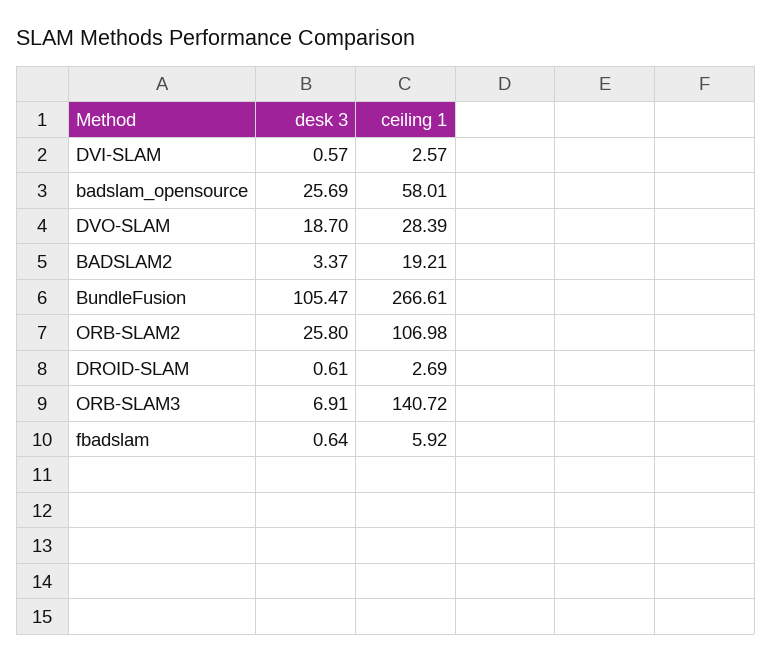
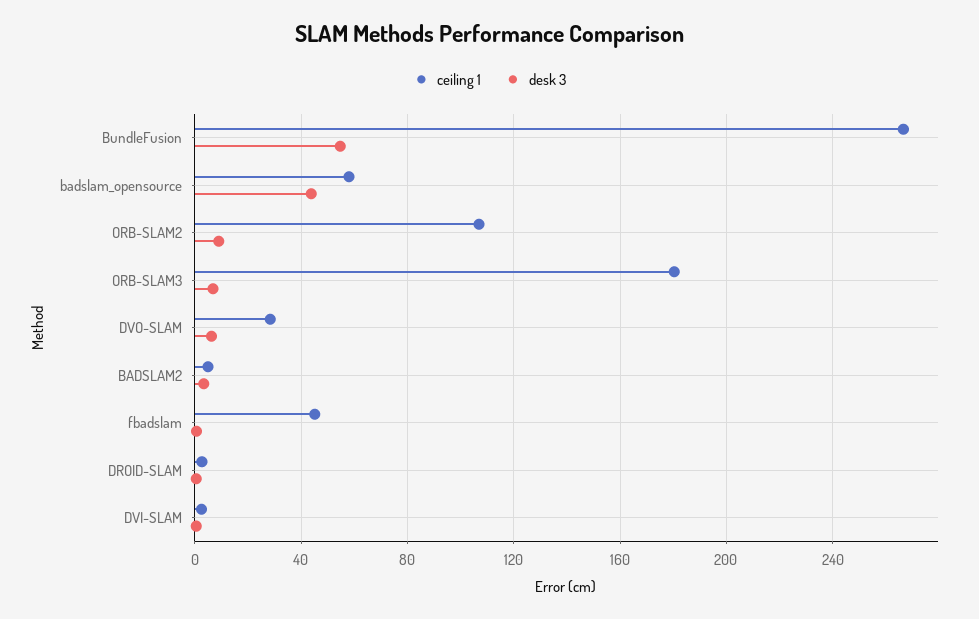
desk 3, badslam_opensource: 25.69 -> 45
desk 3, DVO-SLAM: 18.7 -> 5
ceiling 1, BADSLAM2: 19.21 -> 5
desk 3, BundleFusion: 105.47 -> 55
desk 3, ORB-SLAM2: 25.8 -> 10
ceiling 1, ORB-SLAM3: 140.72 -> 180
ceiling 1, fbadslam: 5.92 -> 45

